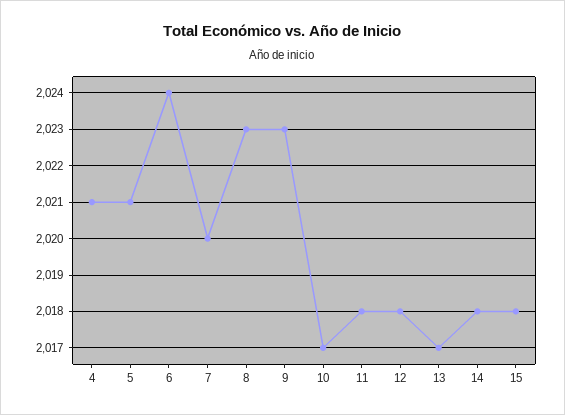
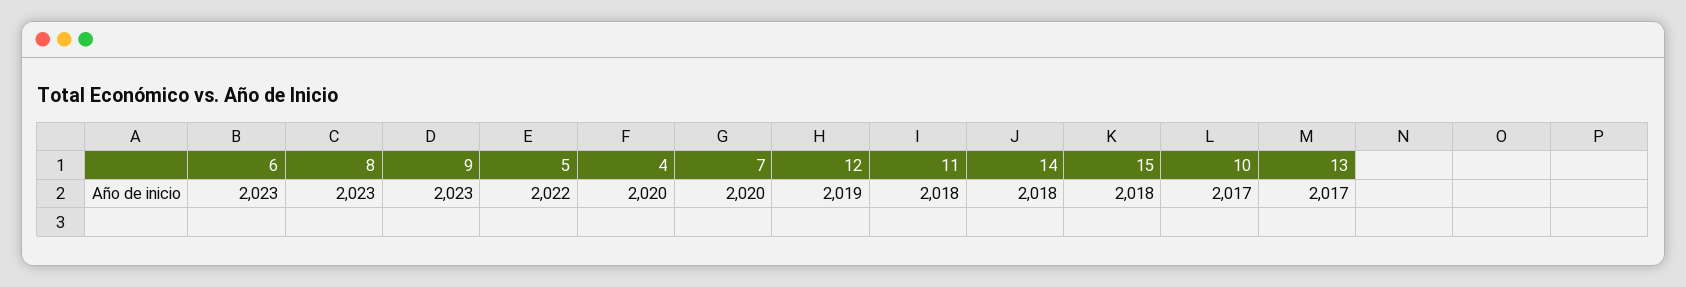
4: 2021 -> 2020
5: 2021 -> 2022
6: 2024 -> 2023
12: 2018 -> 2019

